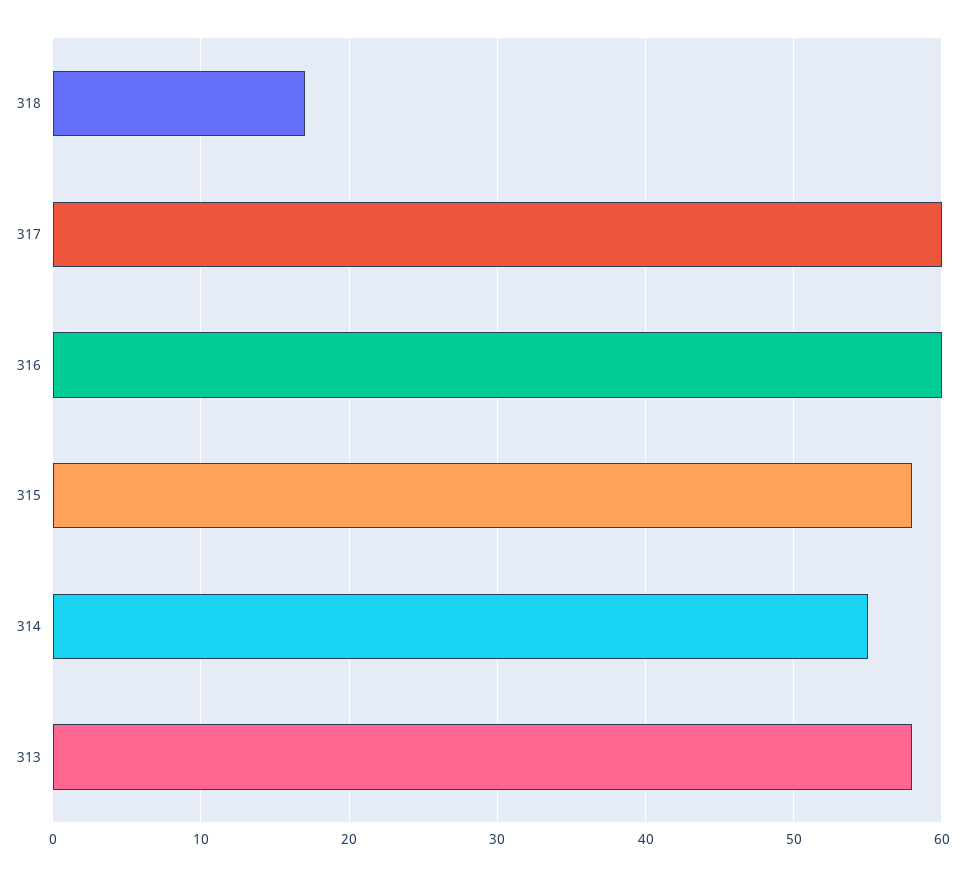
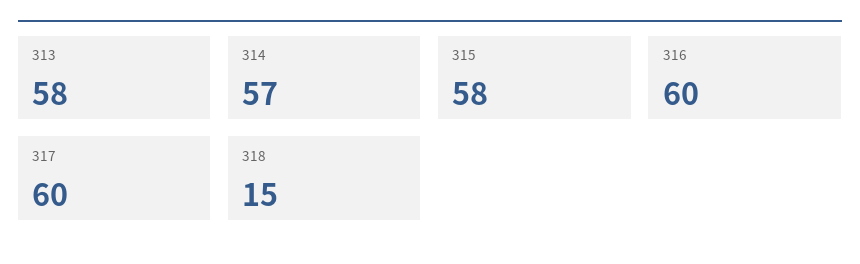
318: 17 -> 15
314: 55 -> 57

